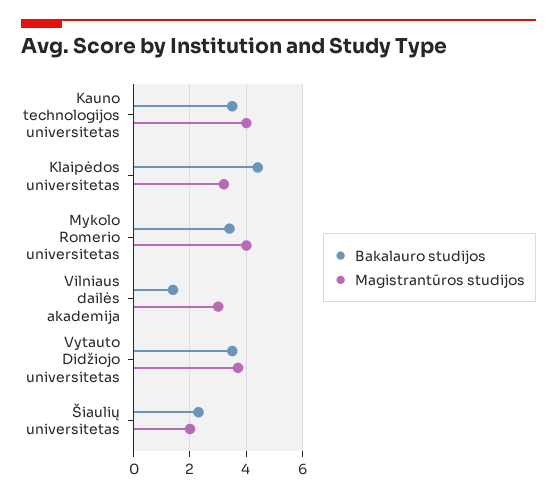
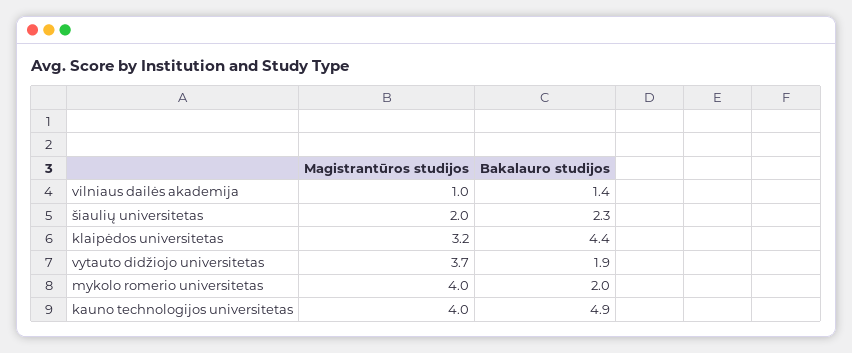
Bakalauro studijos, Kauno technologijos universitetas: 3.5 -> 4.9
Bakalauro studijos, Mykolo Romerio universitetas: 3.5 -> 2
Magistrantūros studijos, Vilniaus dailės akademija: 3 -> 1
Bakalauro studijos, Vytauto Didžiojo universitetas: 3.5 -> 1.9

